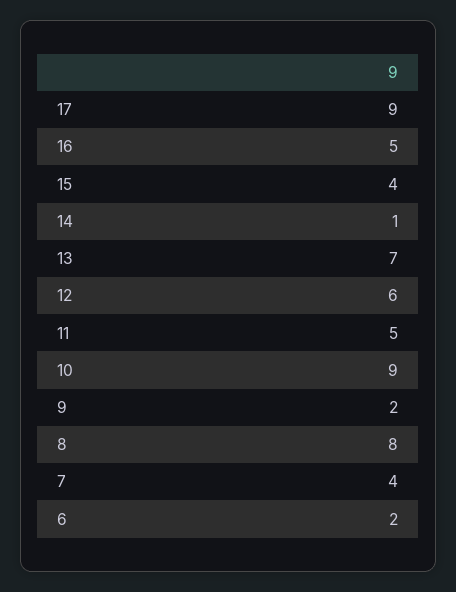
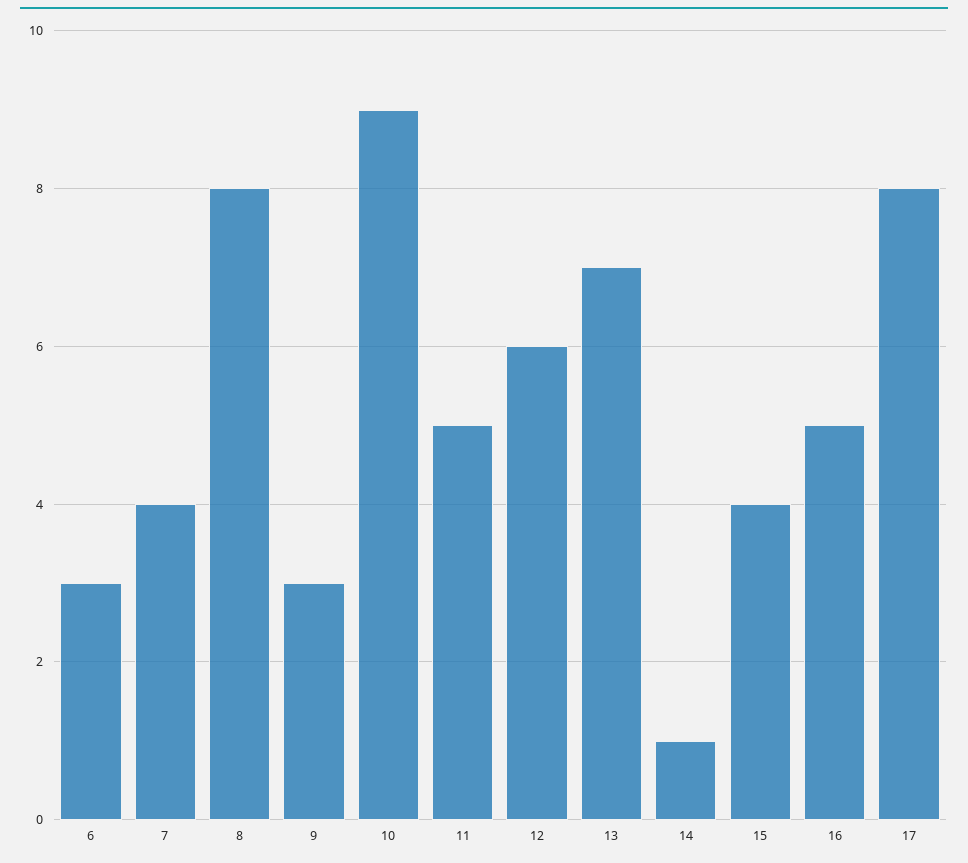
17: 9 -> 8
9: 2 -> 3
6: 2 -> 3

